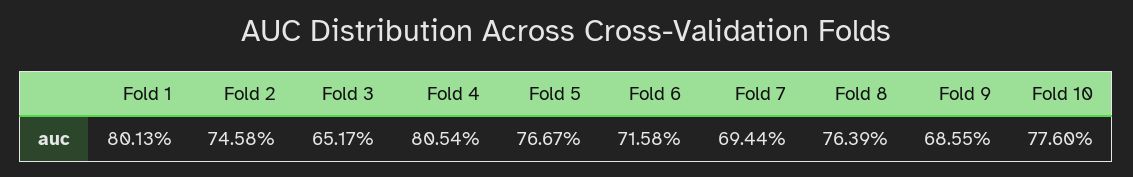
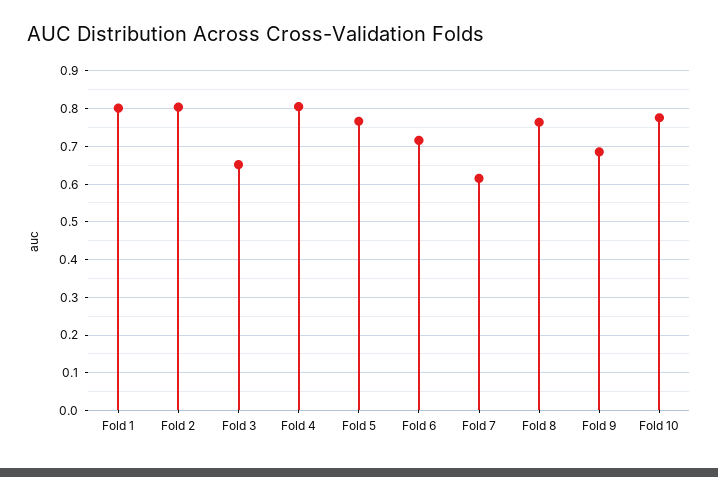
Fold 2: 0.7458 -> 0.8
Fold 7: 0.6944 -> 0.62

